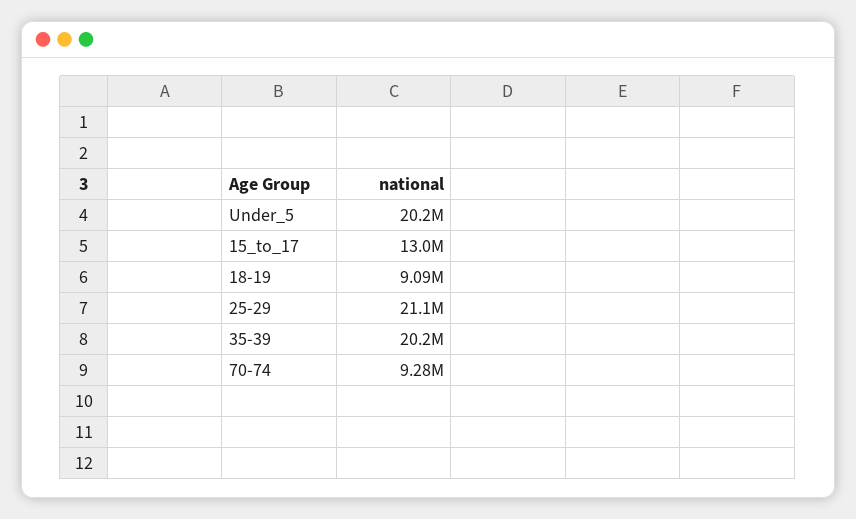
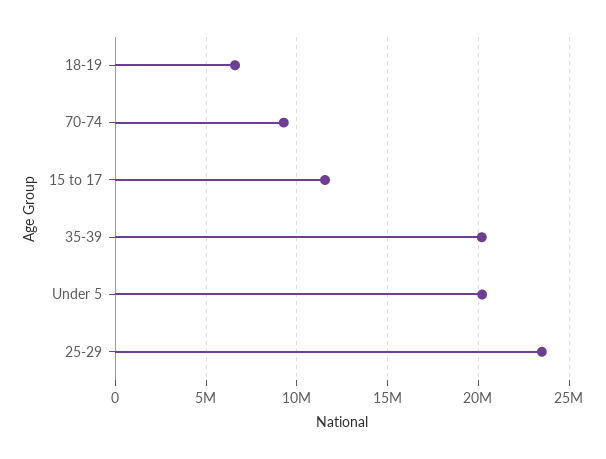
15_to_17: 13000000 -> 11500000
18-19: 9090000 -> 6500000
25-29: 21100000 -> 23500000

